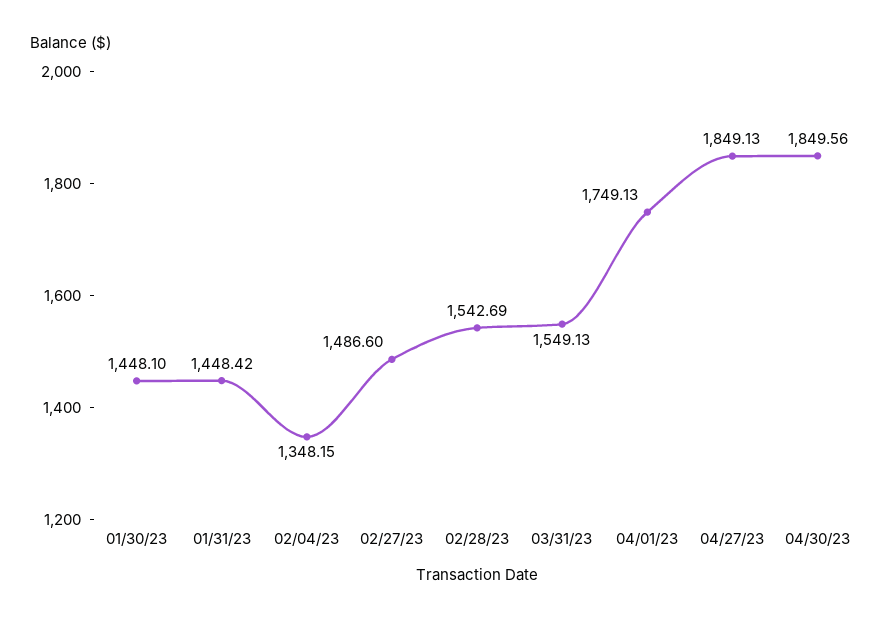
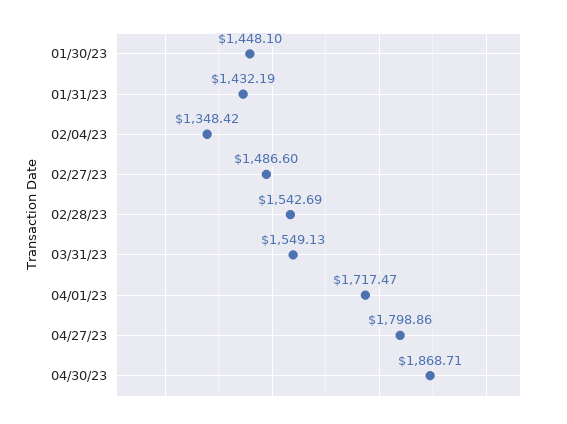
01/31/23: 1448.42 -> 1432.19
02/04/23: 1348.15 -> 1348.42
04/01/23: 1749.13 -> 1717.47
04/27/23: 1849.13 -> 1798.86
04/30/23: 1849.56 -> 1868.71

